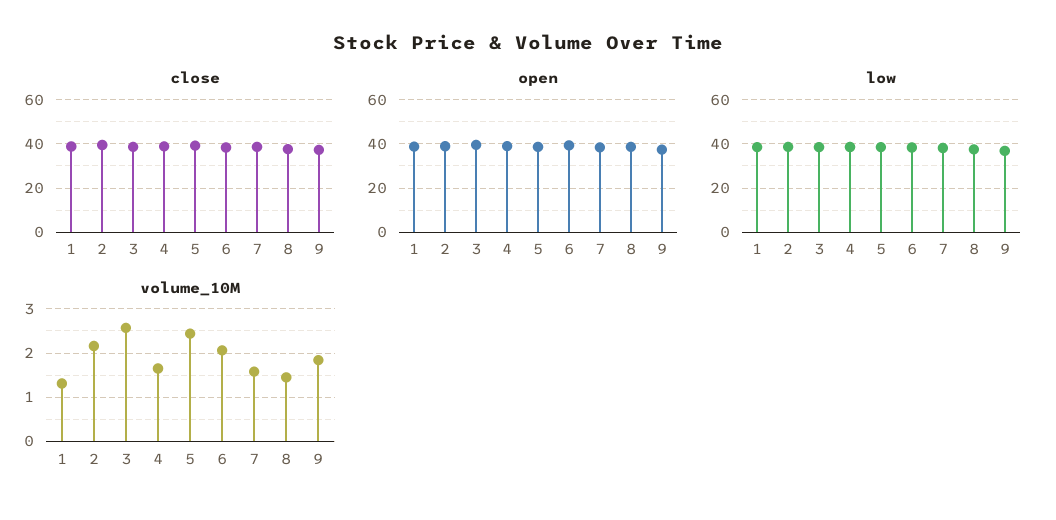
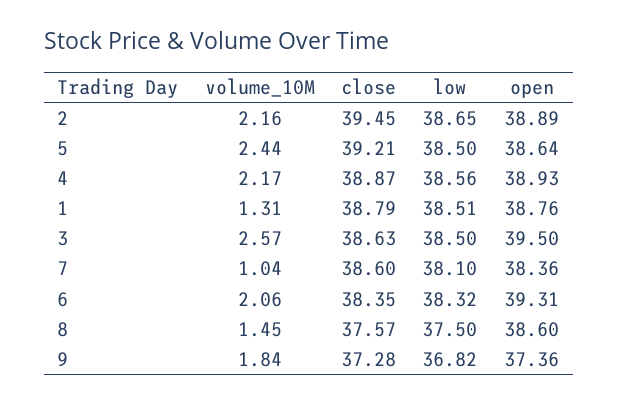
volume_10M, 4: 1.6 -> 2.17
volume_10M, 7: 1.6 -> 1.04

